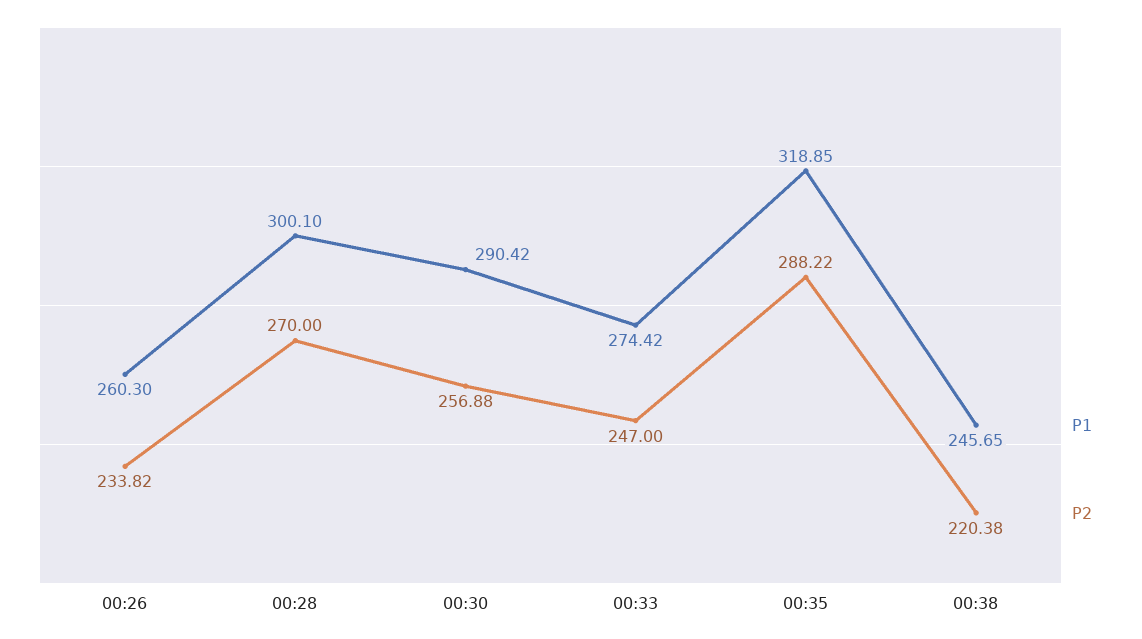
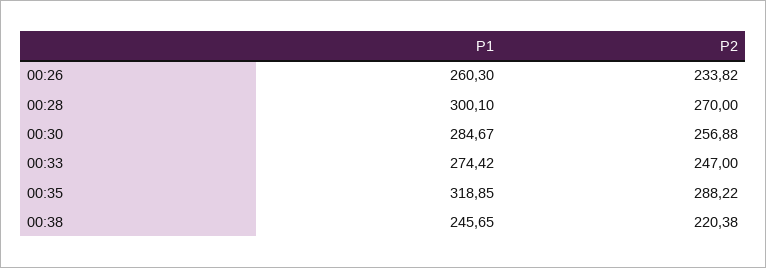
P1, 00:30: 290.42 -> 284.67

